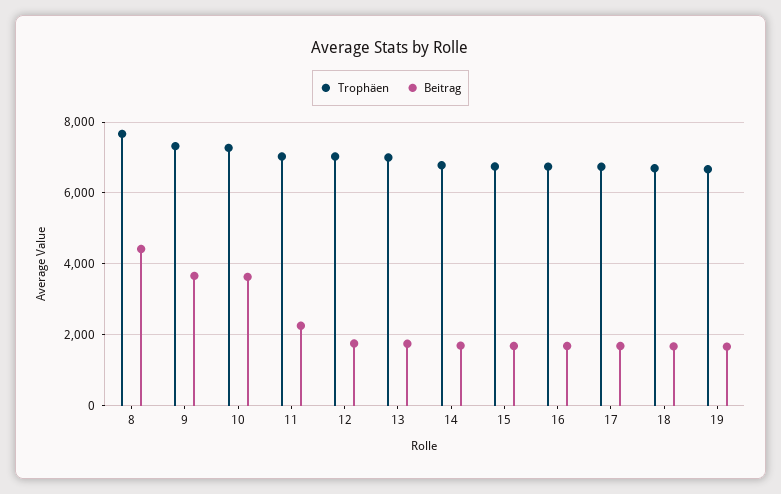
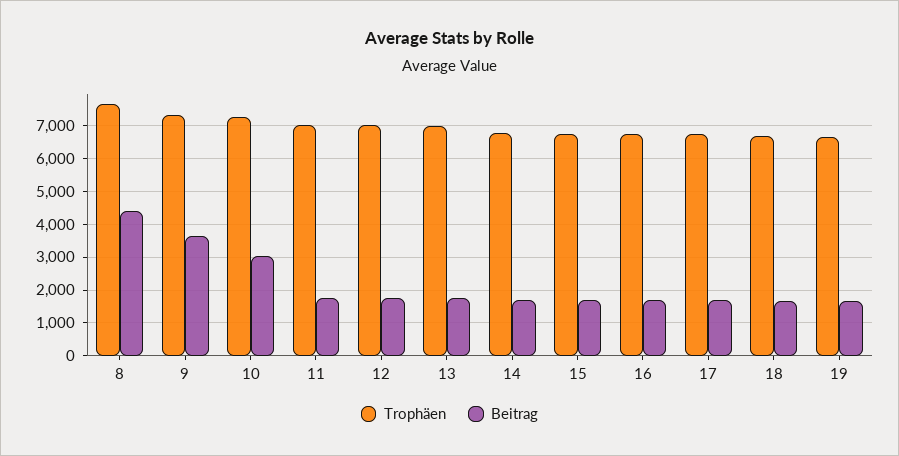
Beitrag, 10: 3600 -> 3000
Beitrag, 11: 2200 -> 1800

